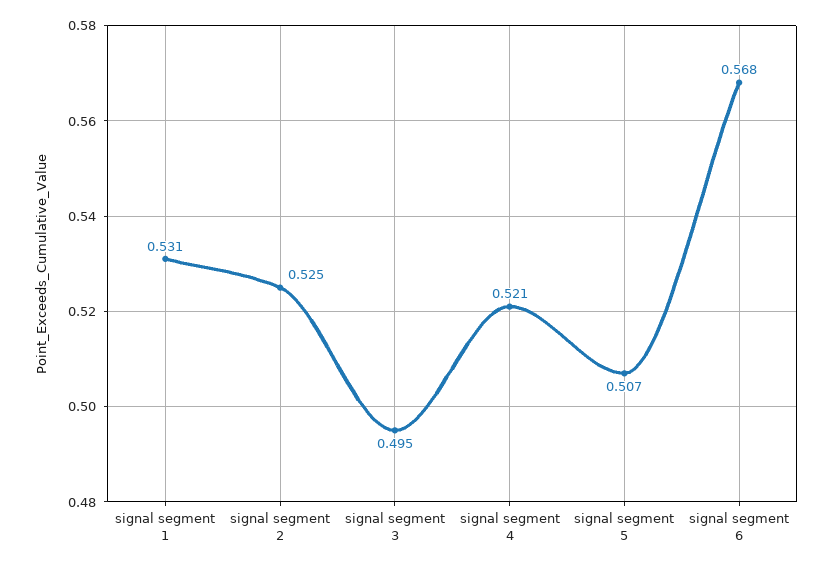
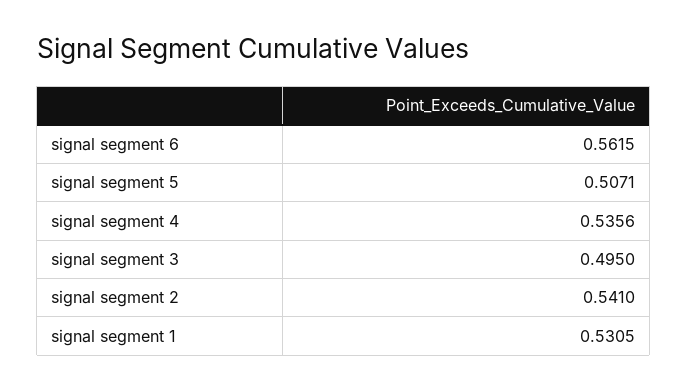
signal segment 2: 0.525 -> 0.541
signal segment 4: 0.521 -> 0.5356
signal segment 6: 0.568 -> 0.5615

